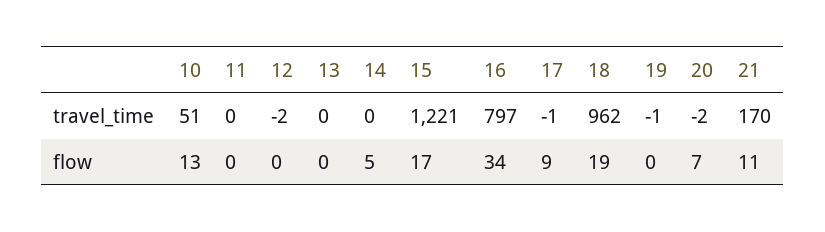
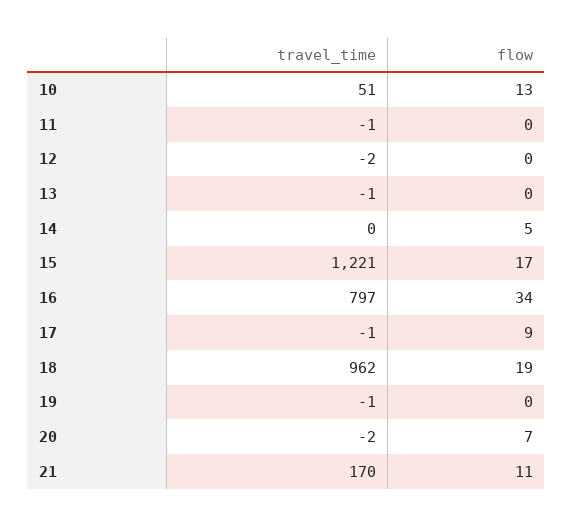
11, travel_time: 0 -> -1
13, travel_time: 0 -> -1

